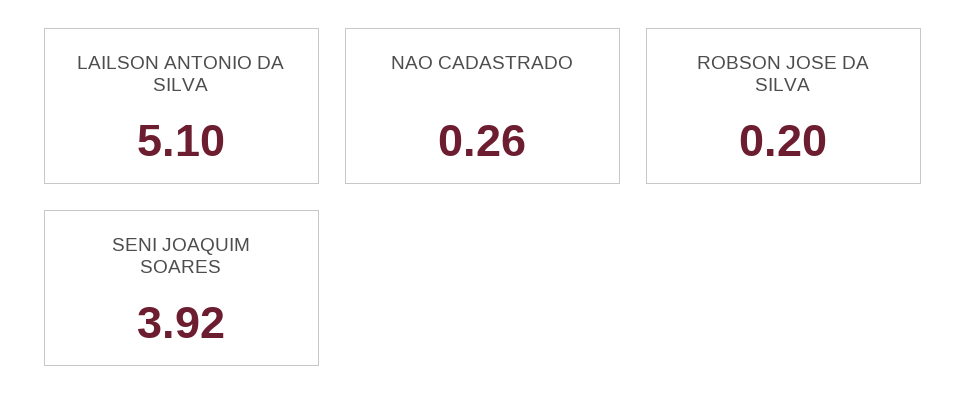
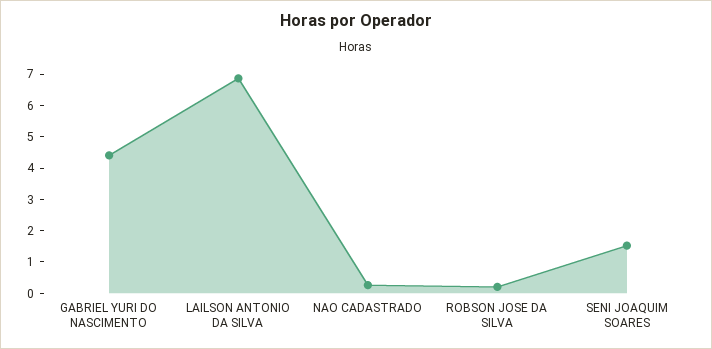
LAILSON ANTONIO DA SILVA: 5.1 -> 7
SENI JOAQUIM SOARES: 3.92 -> 1.5
GABRIEL YURI DO NASCIMENTO: none -> 4.5

